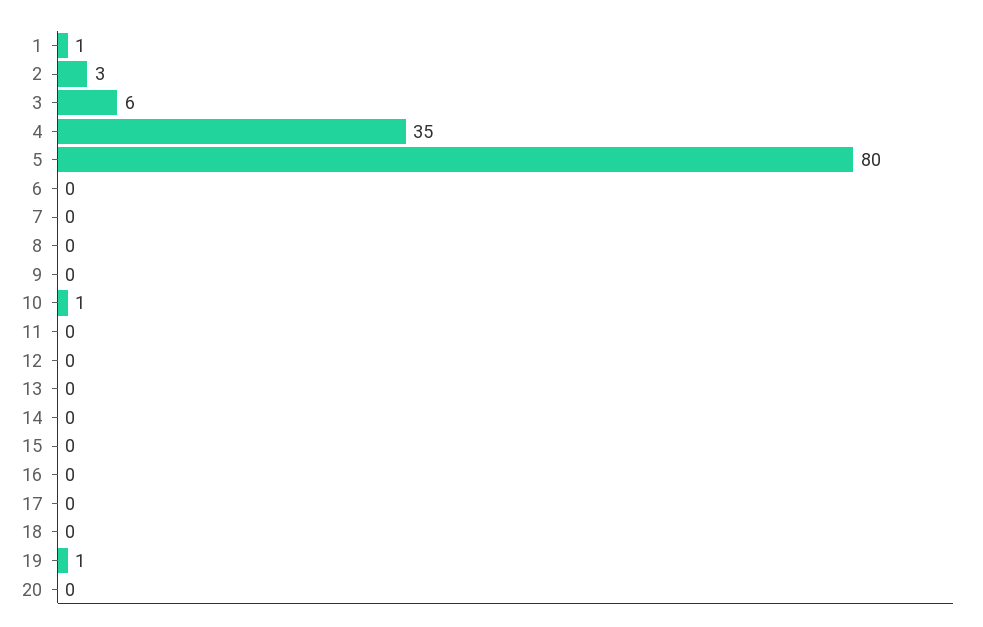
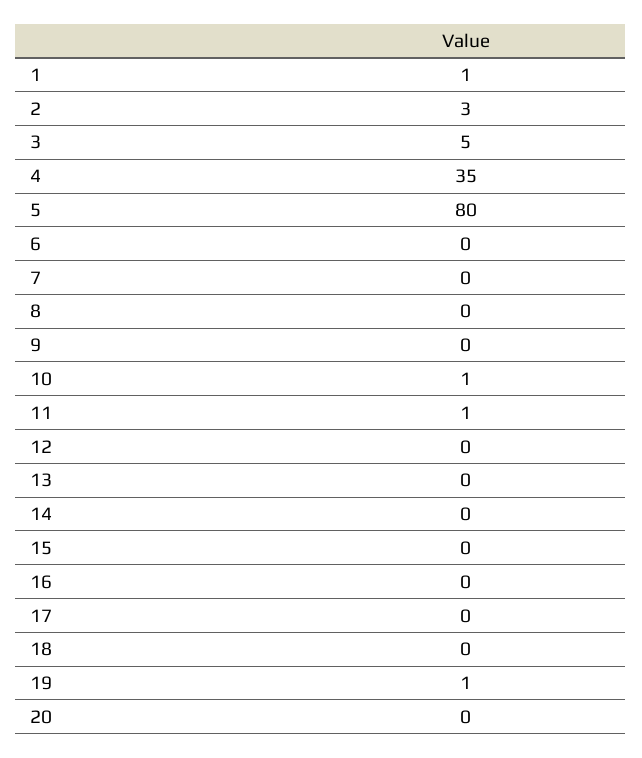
3: 6 -> 5
11: 0 -> 1

